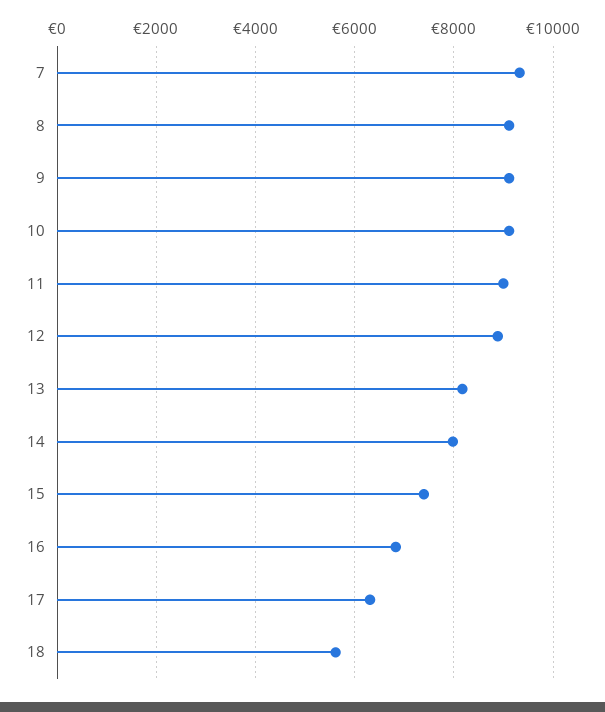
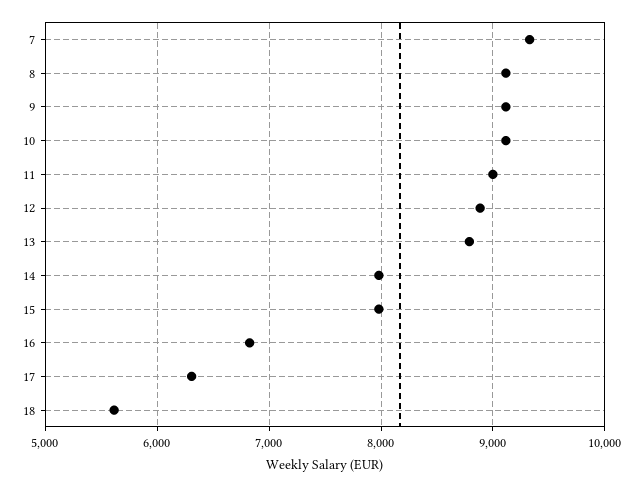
13: 8200 -> 8800
15: 7400 -> 8000

